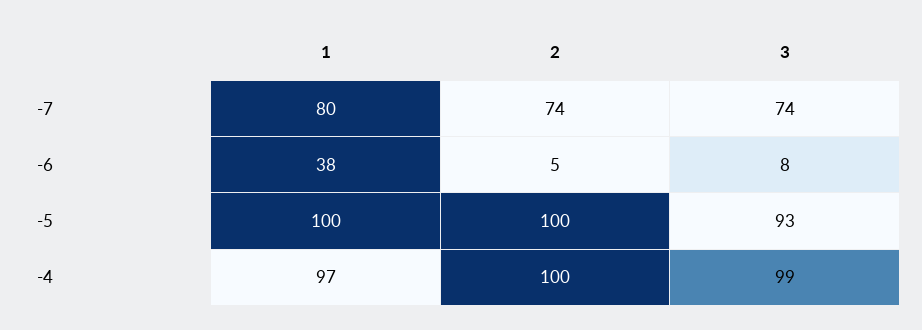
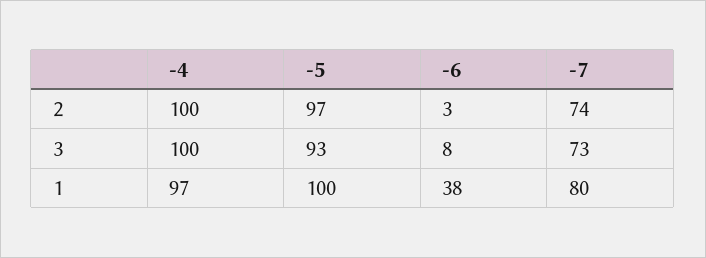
3, -7: 74 -> 73
2, -6: 5 -> 3
2, -5: 100 -> 97
3, -4: 99 -> 100

